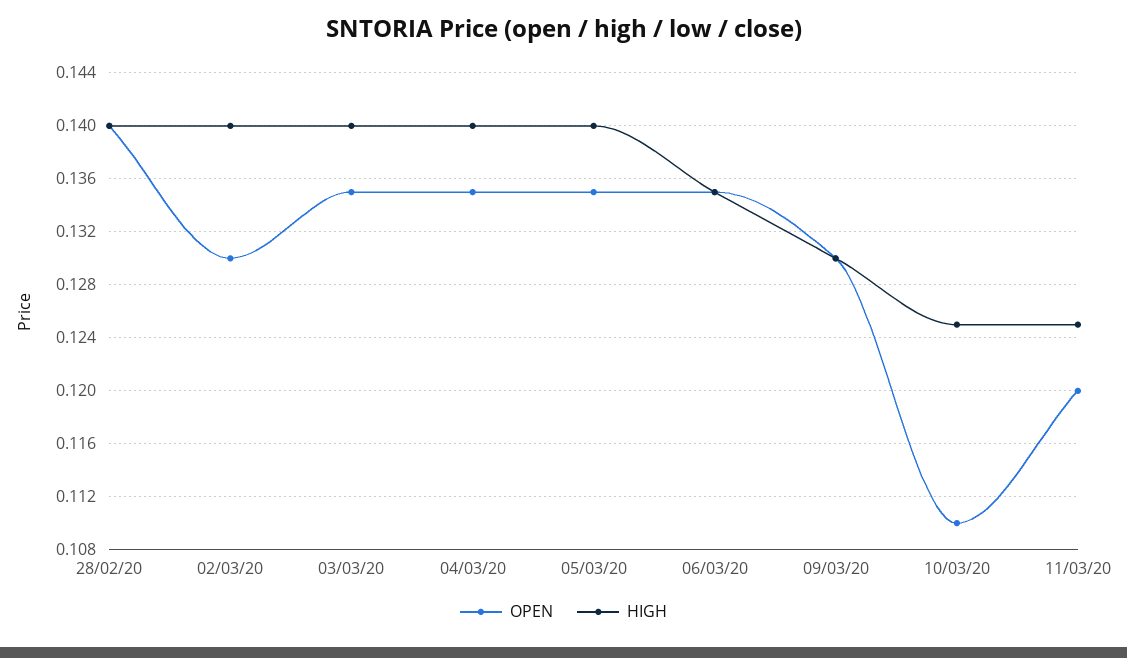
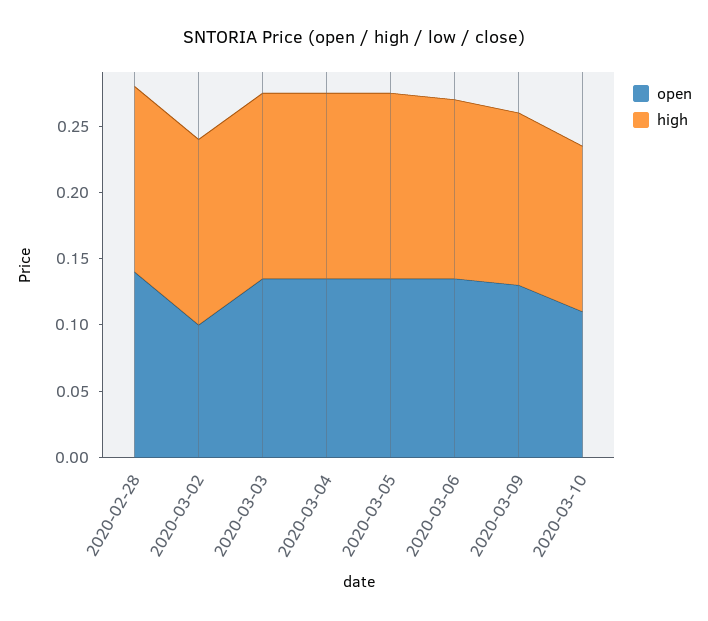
OPEN, 02/03/20: 0.13 -> 0.1
OPEN, 11/03/20: 0.12 -> none
HIGH, 11/03/20: 0.125 -> none

